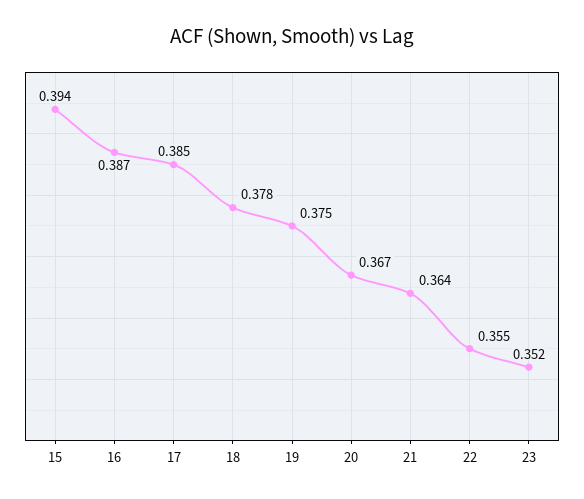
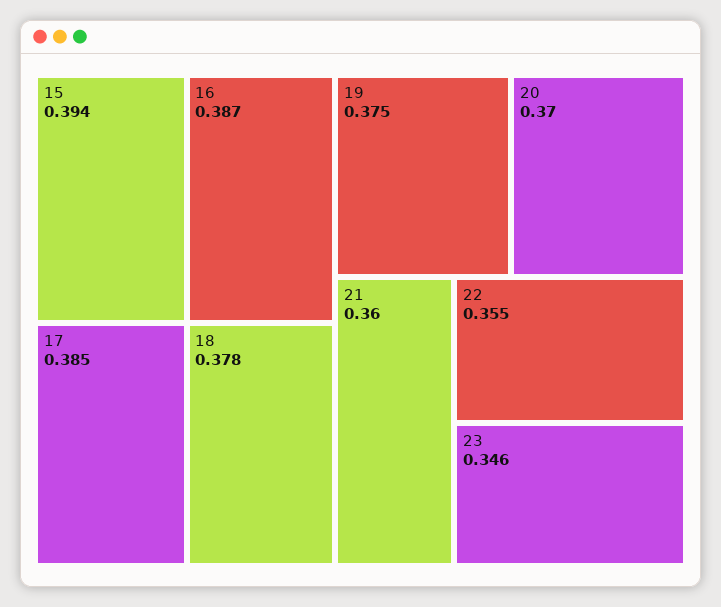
20: 0.367 -> 0.37
21: 0.364 -> 0.36
23: 0.352 -> 0.346

